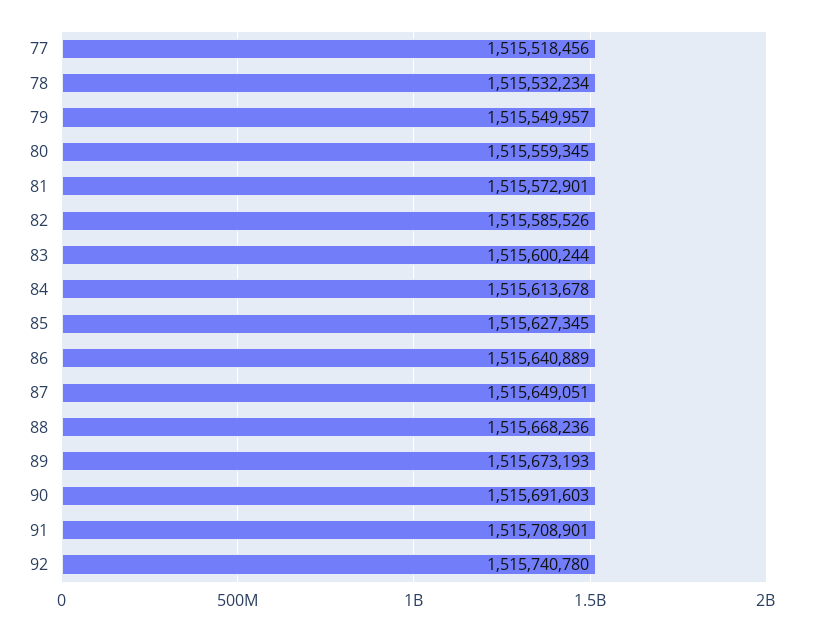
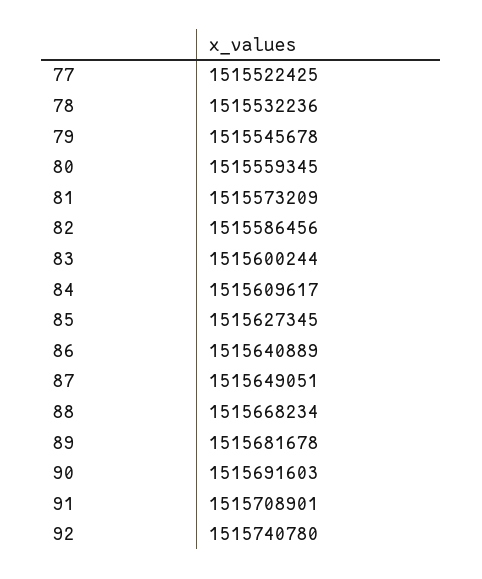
77: 1515518456 -> 1515522425
78: 1515532234 -> 1515532236
79: 1515549957 -> 1515545678
81: 1515572901 -> 1515573209
82: 1515585526 -> 1515586456
84: 1515613678 -> 1515609617
88: 1515668236 -> 1515668234
89: 1515673193 -> 1515681678

